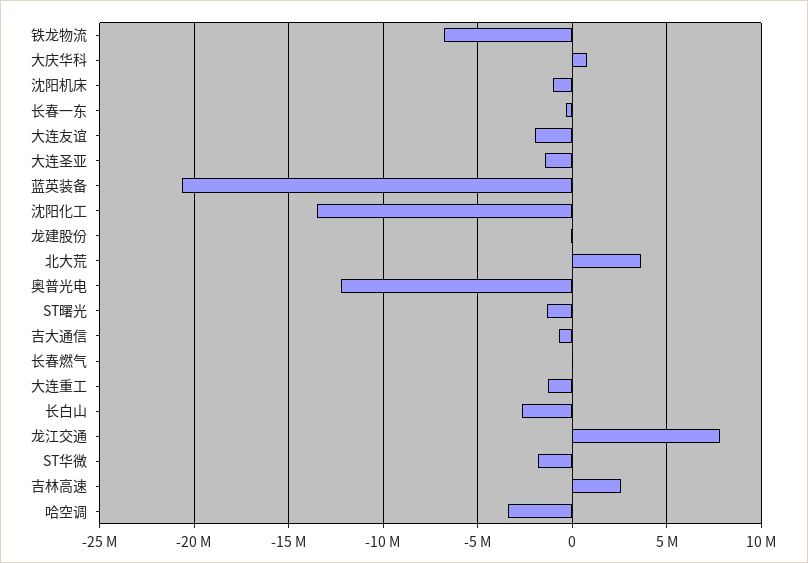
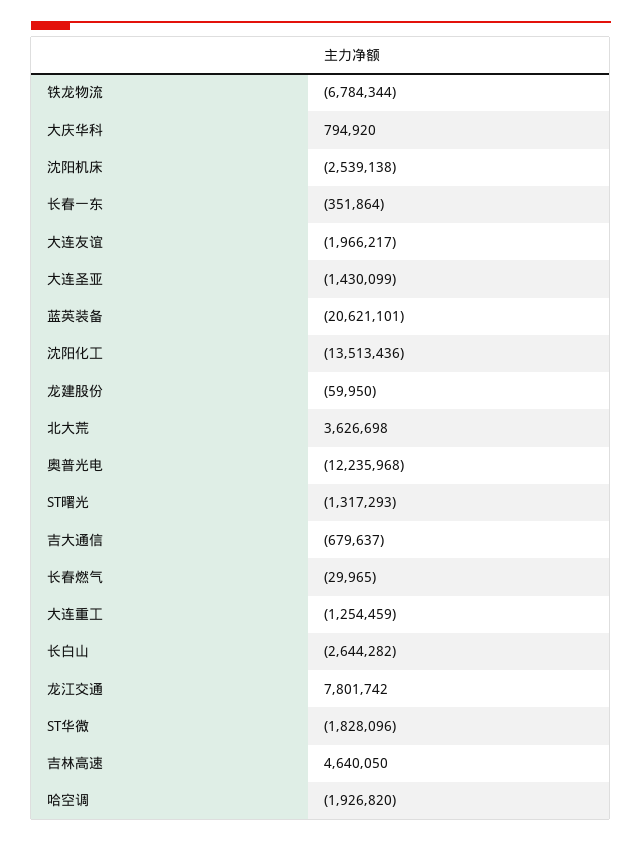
沈阳机床: -1000000 -> -2539138
吉林高速: 2500000 -> 4640050
哈空调: -3500000 -> -1926820

